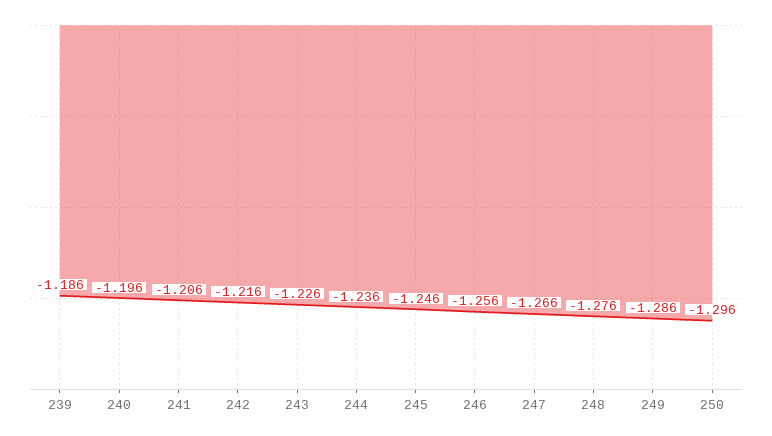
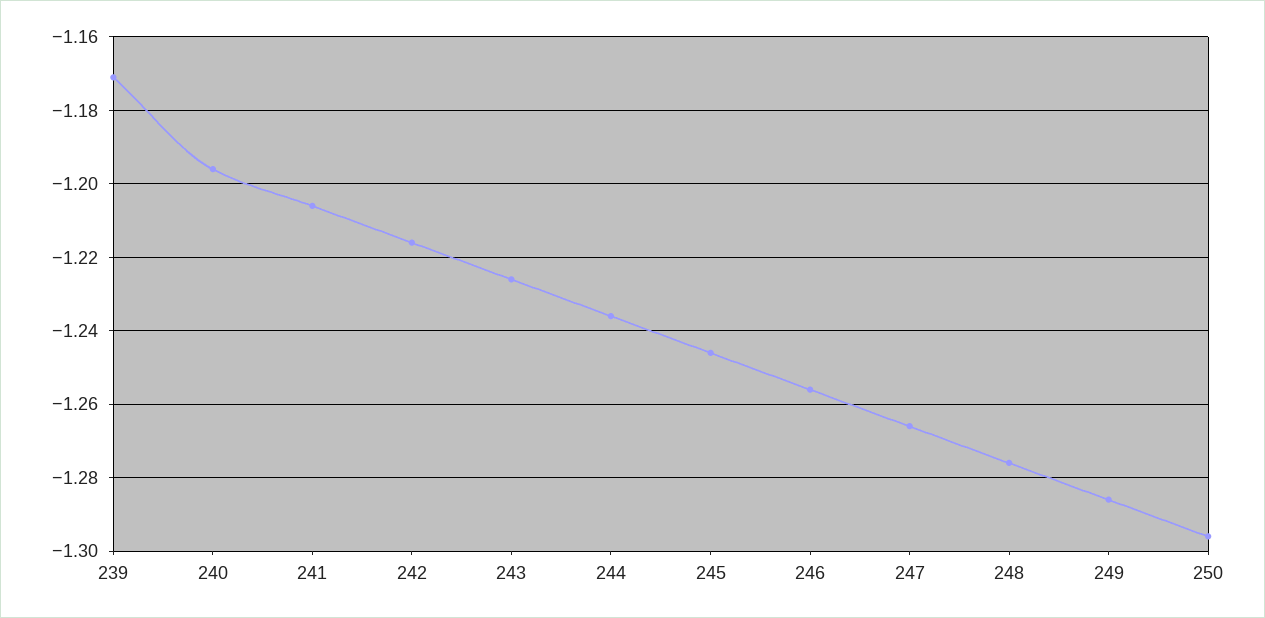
239: -1.186 -> -1.17

